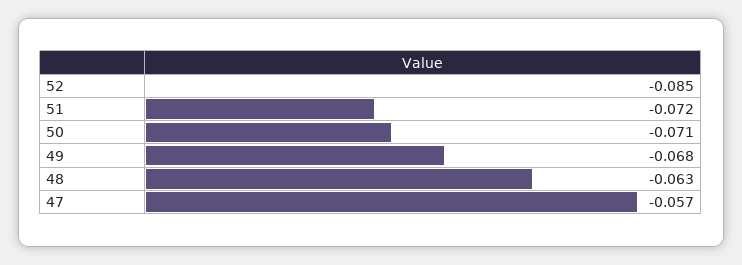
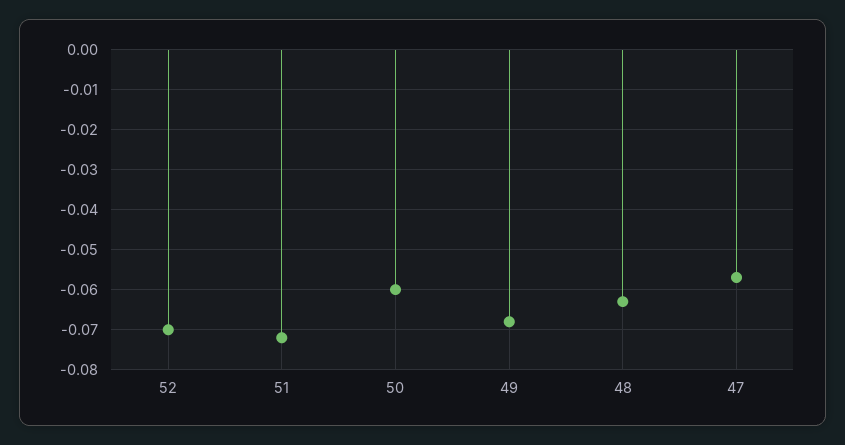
52: -0.085 -> -0.07
50: -0.071 -> -0.06

